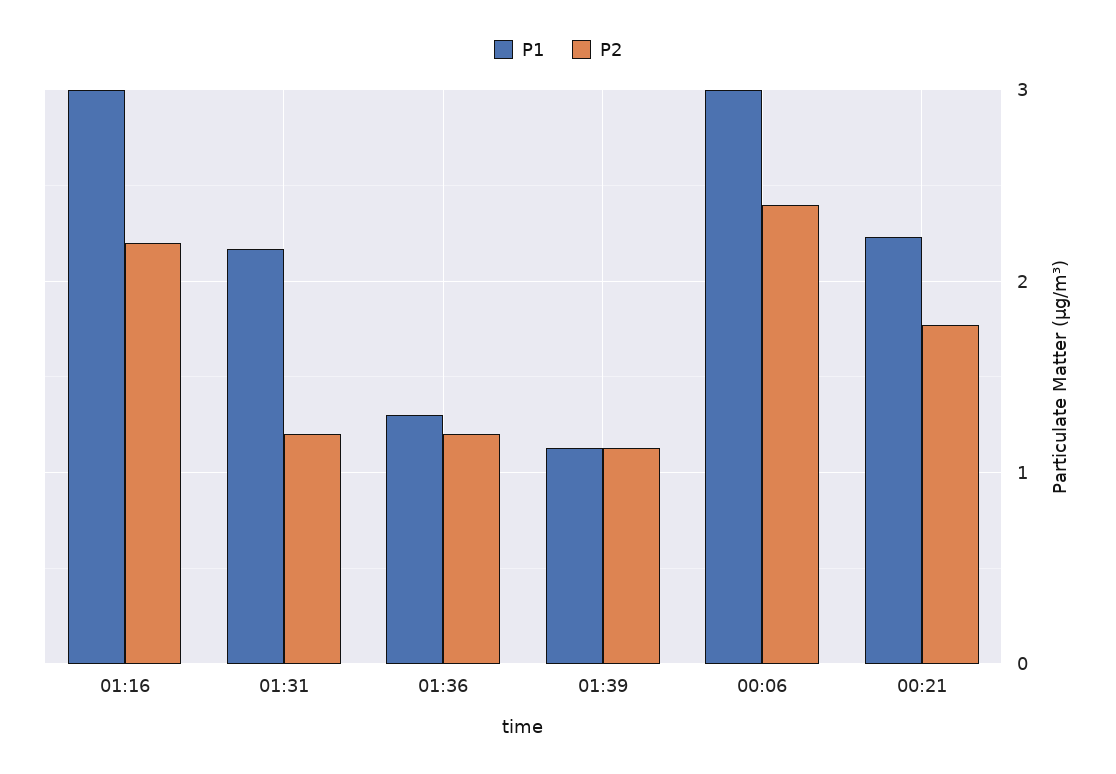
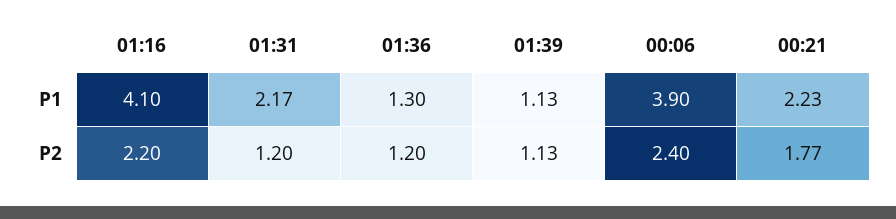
P1, 01:16: 3 -> 4.1
P1, 00:06: 3 -> 3.9

